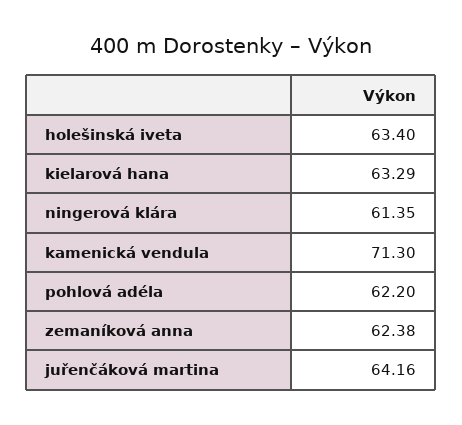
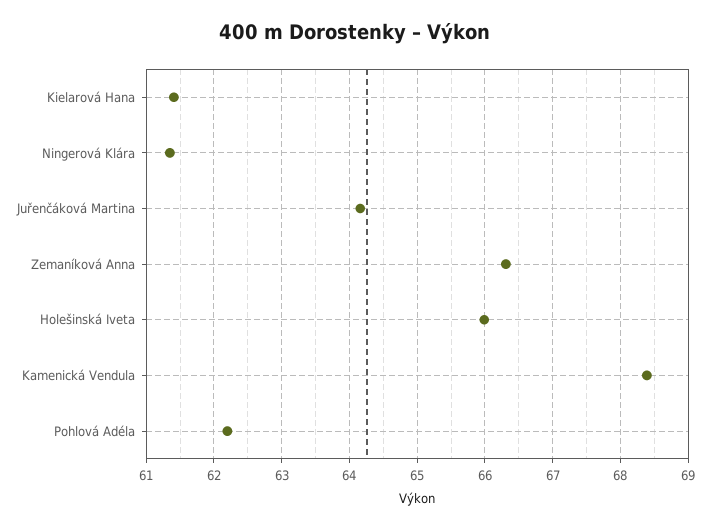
holešinská iveta: 63.4 -> 66
kielarová hana: 63.29 -> 61.4
kamenická vendula: 71.3 -> 68.4
zemaníková anna: 62.38 -> 66.3

